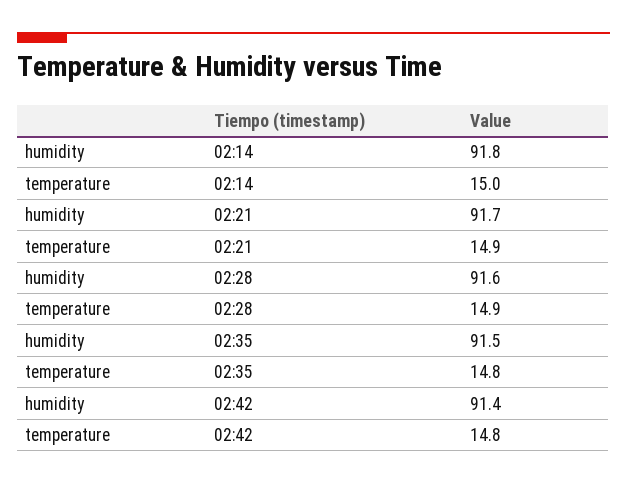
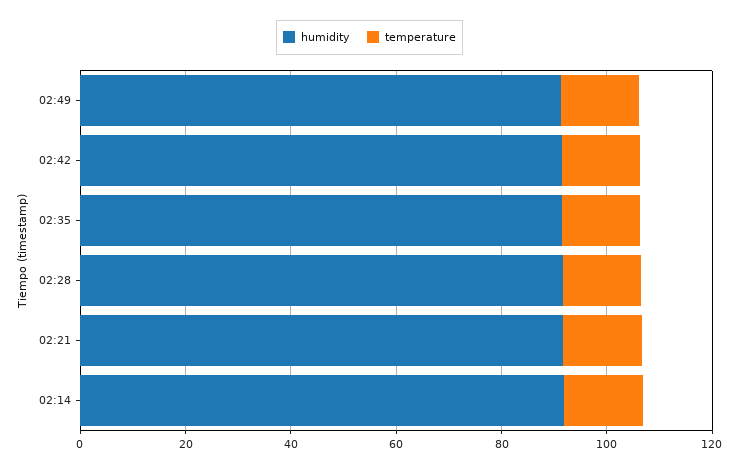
humidity, 02:49: none -> 90
temperature, 02:49: none -> 15

